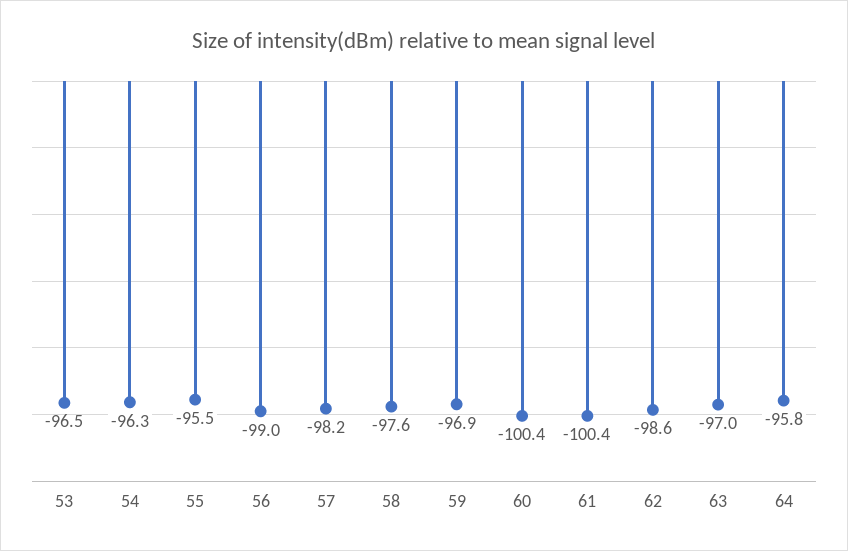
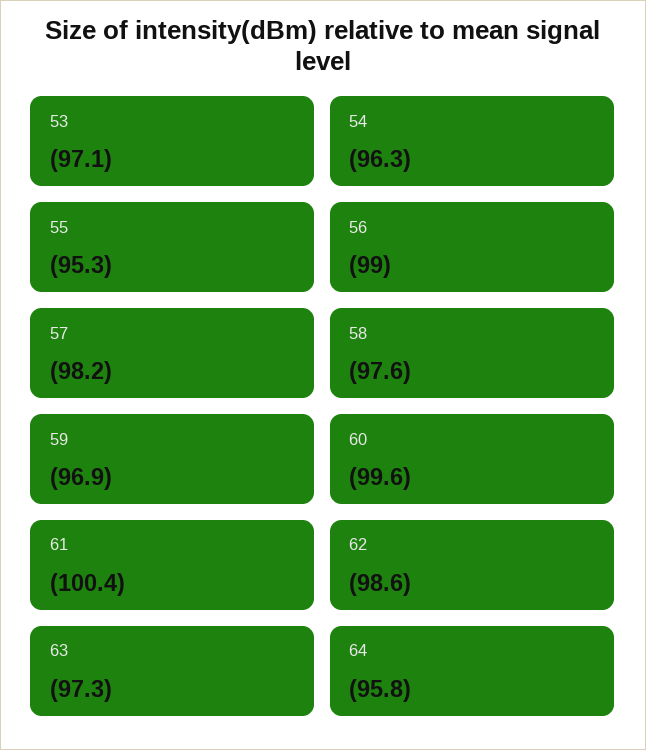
53: -96.5 -> -97.1
55: -95.5 -> -95.3
60: -100.4 -> -99.6
63: -97 -> -97.3

